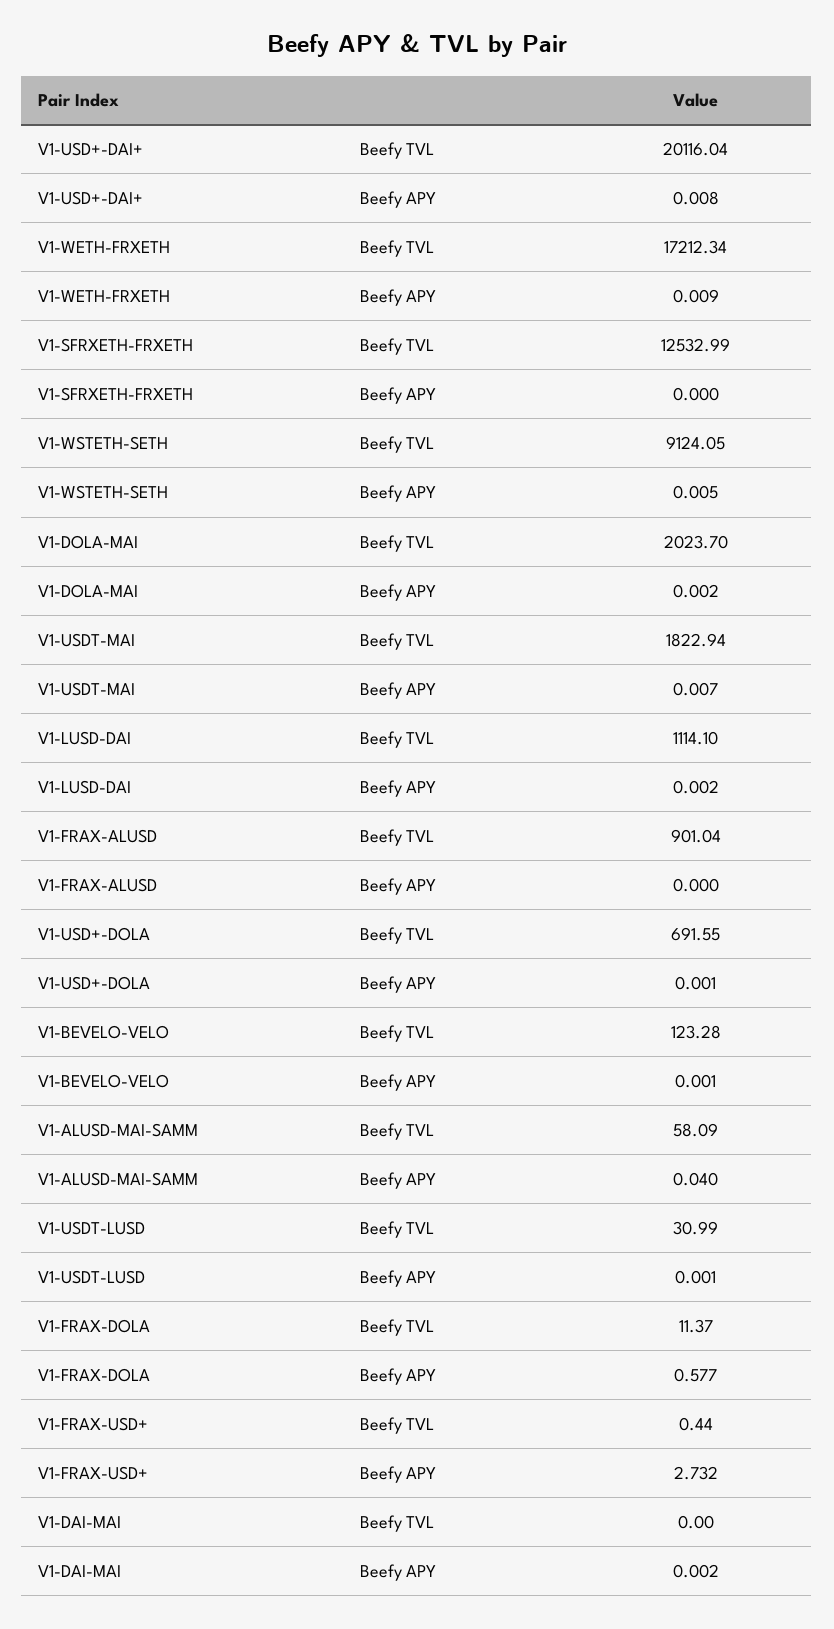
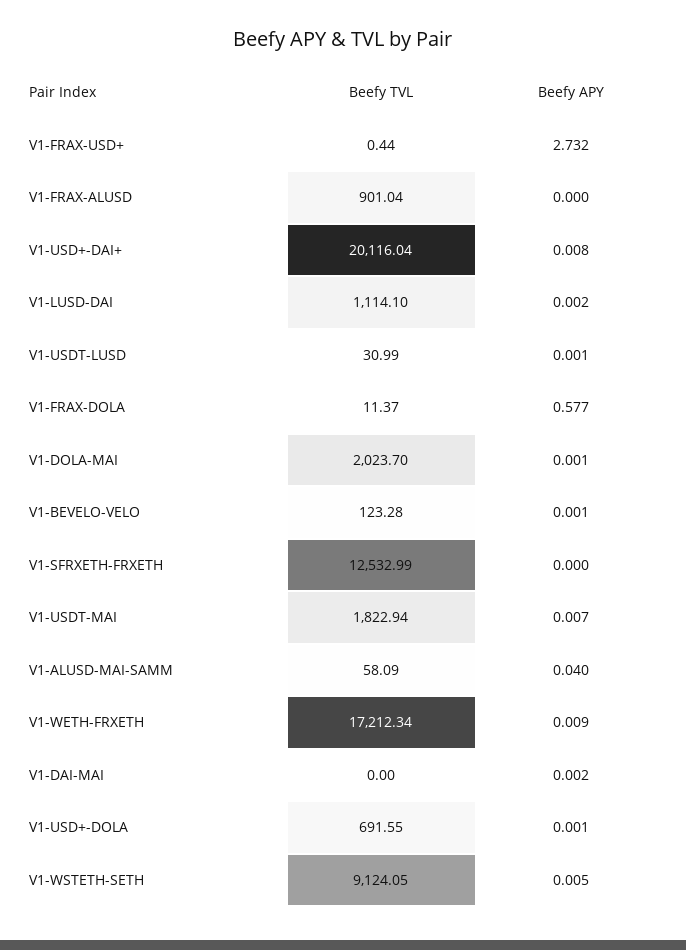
V1-DOLA-MAI, Beefy APY: 0.002 -> 0.001

